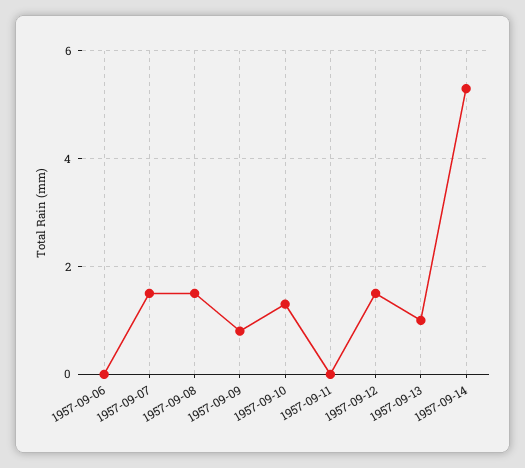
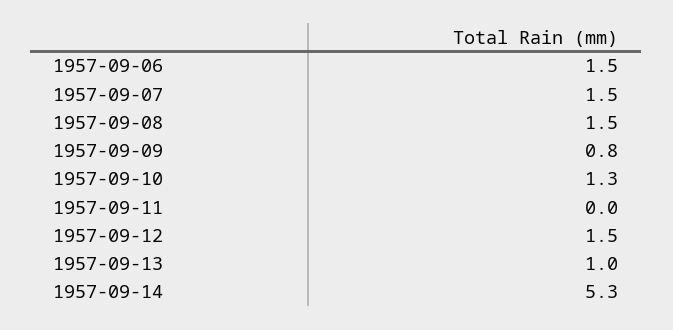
1957-09-06: 0 -> 1.5

